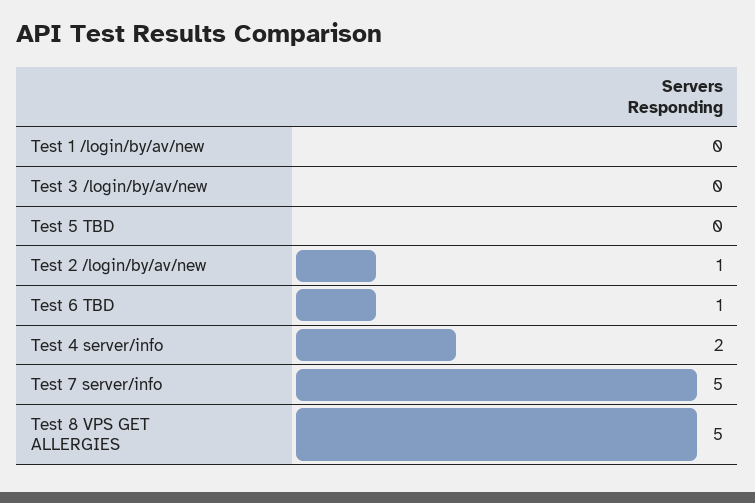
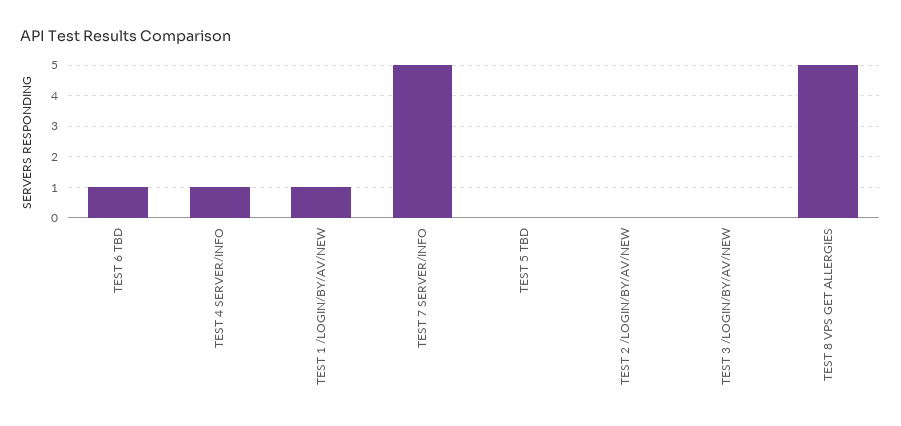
Test 1 /login/by/av/new: 0 -> 1
Test 2 /login/by/av/new: 1 -> 0
Test 4 server/info: 2 -> 1

